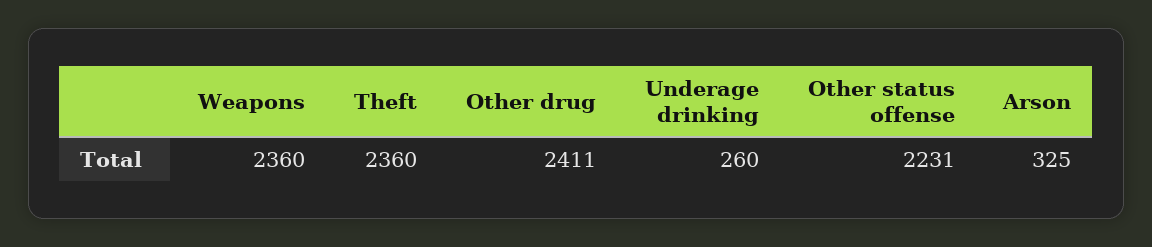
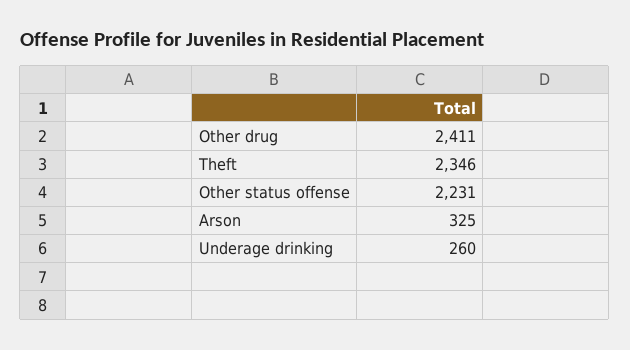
Weapons: 2360 -> none
Theft: 2360 -> 2346

